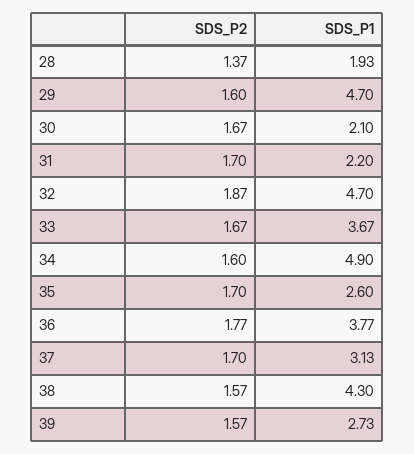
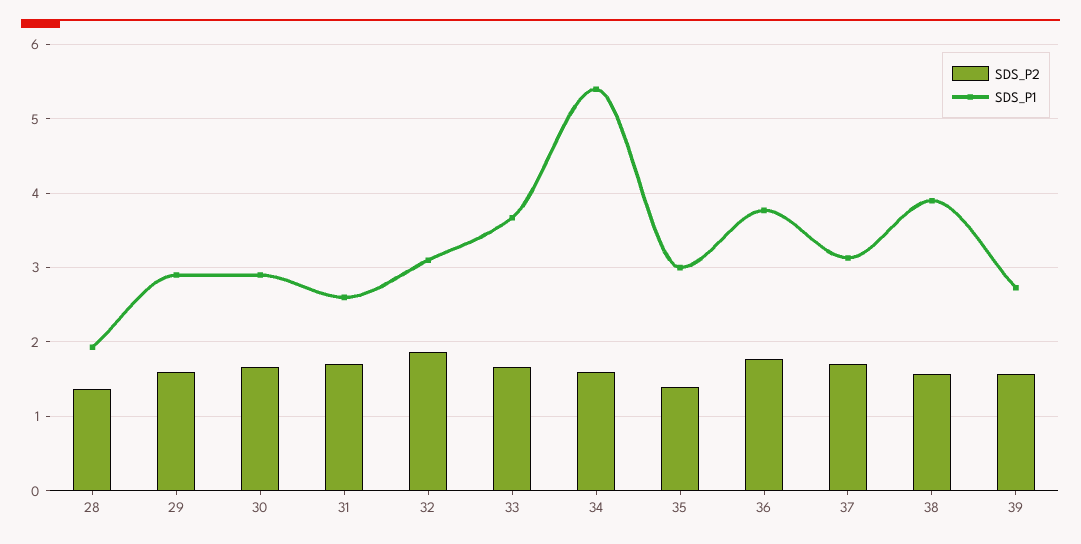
SDS_P1, 29: 4.7 -> 2.9
SDS_P1, 30: 2.1 -> 2.9
SDS_P1, 31: 2.2 -> 2.6
SDS_P1, 32: 4.7 -> 3.1
SDS_P1, 34: 4.9 -> 5.4
SDS_P2, 35: 1.7 -> 1.4
SDS_P1, 35: 2.6 -> 3
SDS_P1, 38: 4.3 -> 3.9

